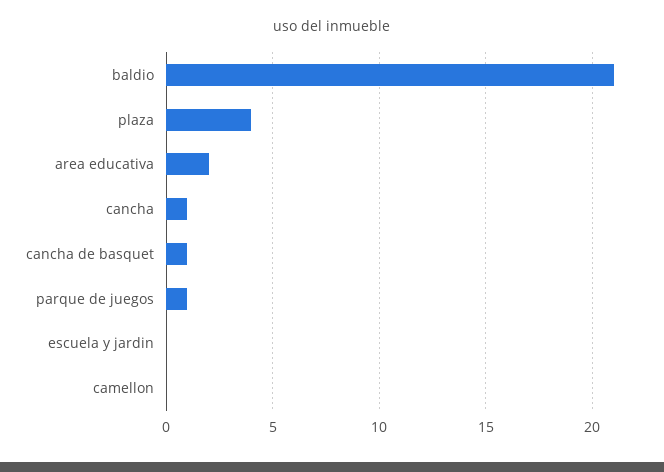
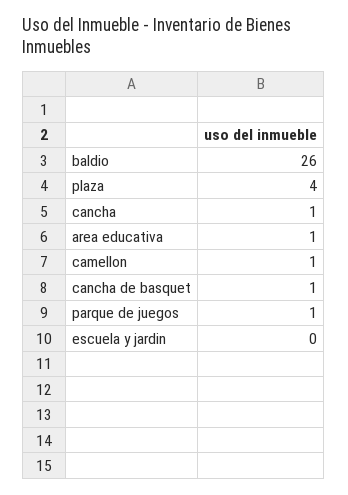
baldio: 21 -> 26
area educativa: 2 -> 1
camellon: 0 -> 1

